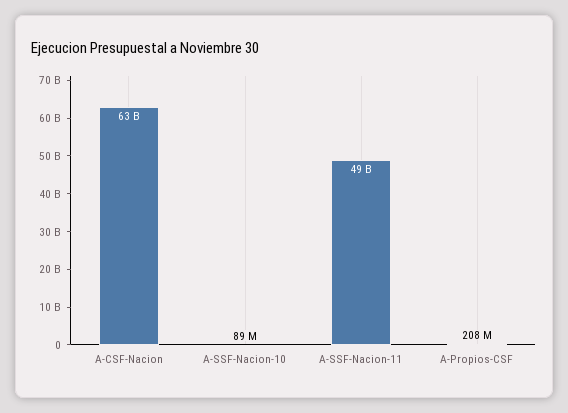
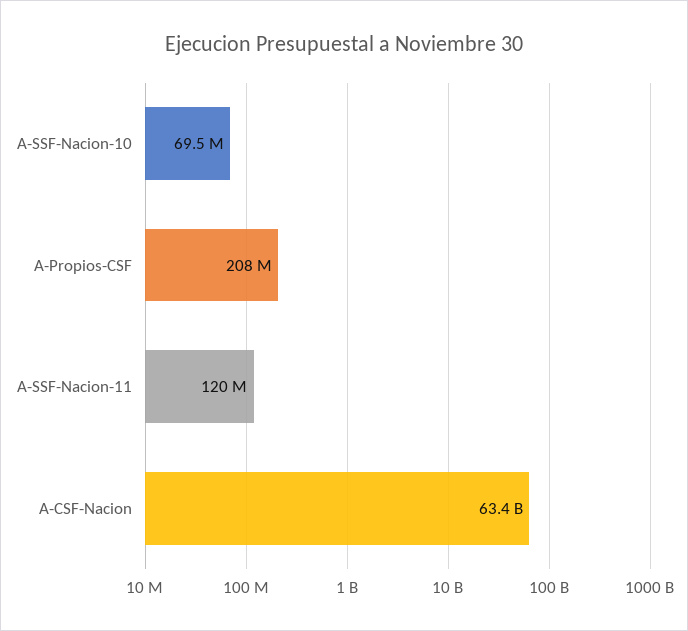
A-SSF-Nacion-10: 89000000 -> 69500000
A-SSF-Nacion-11: 49000000000 -> 120000000

